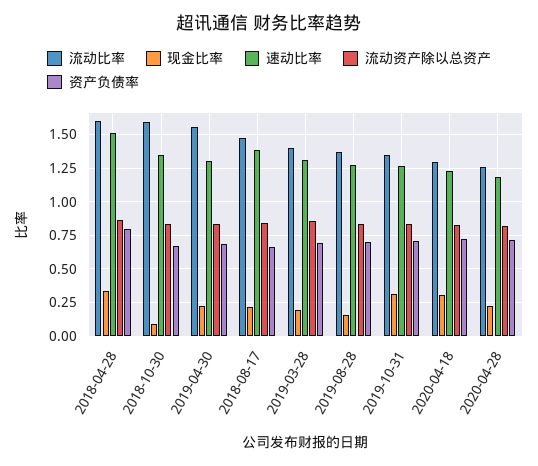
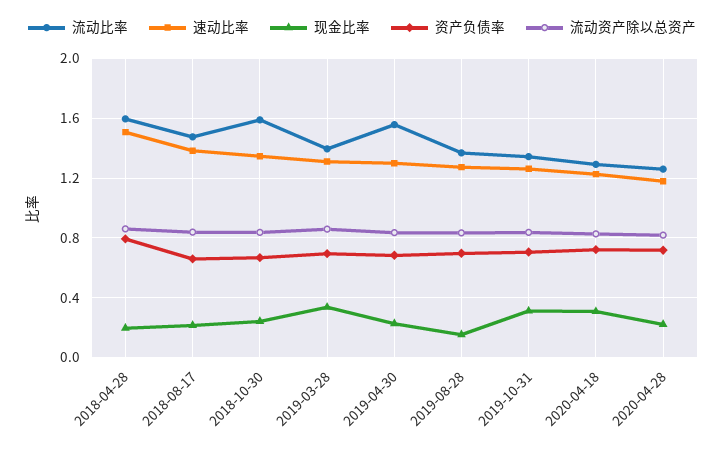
现金比率, 2018-04-28: 0.35 -> 0.2
现金比率, 2018-10-30: 0.1 -> 0.25
现金比率, 2019-03-28: 0.2 -> 0.35

